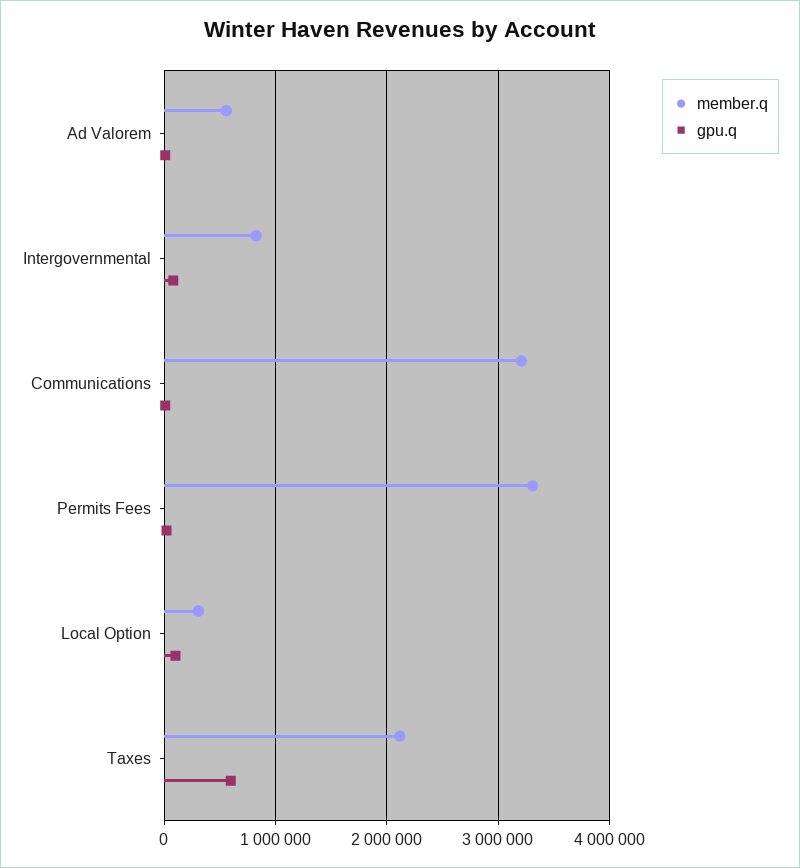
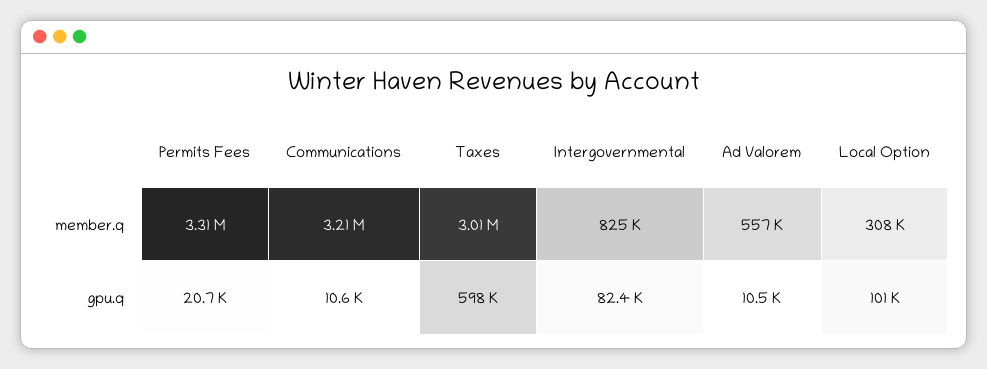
member.q, Taxes: 2100000 -> 3010000

